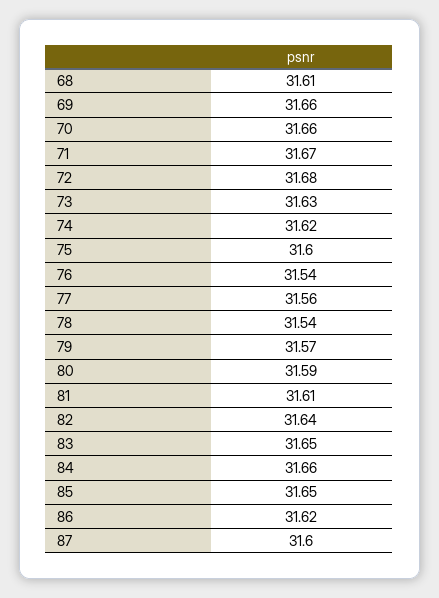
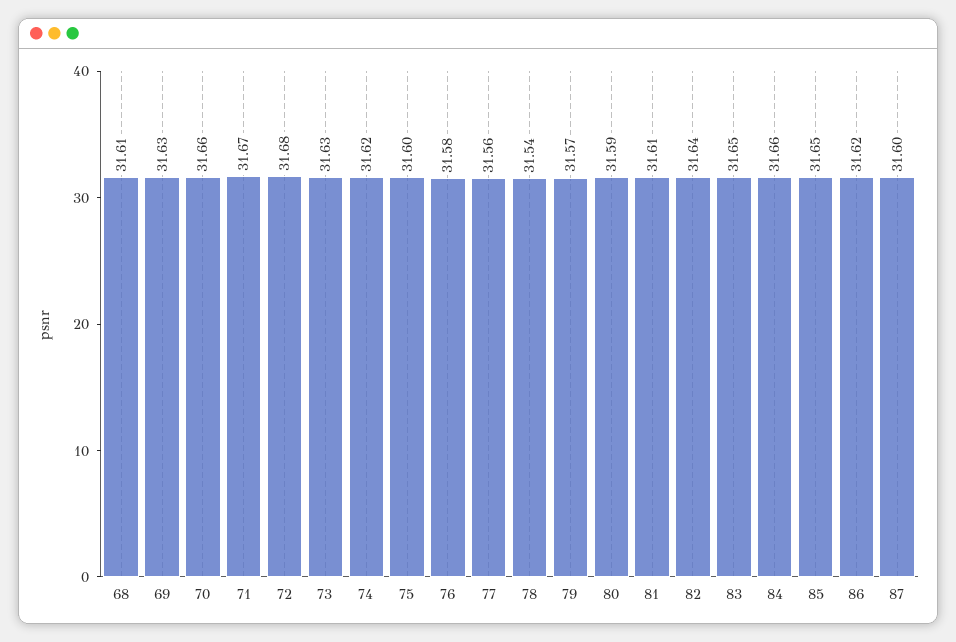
69: 31.66 -> 31.63
76: 31.54 -> 31.58

